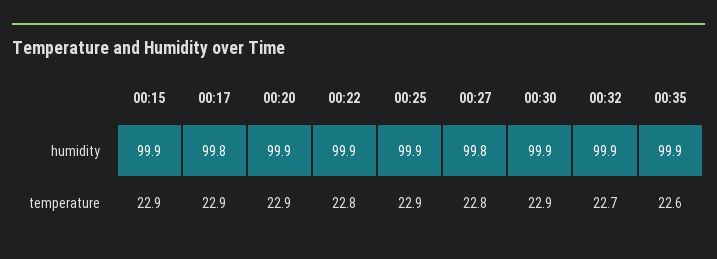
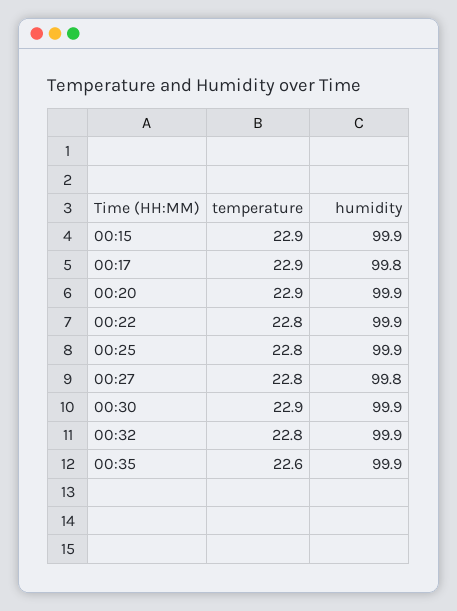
00:25, temperature: 22.9 -> 22.8
00:32, temperature: 22.7 -> 22.8

